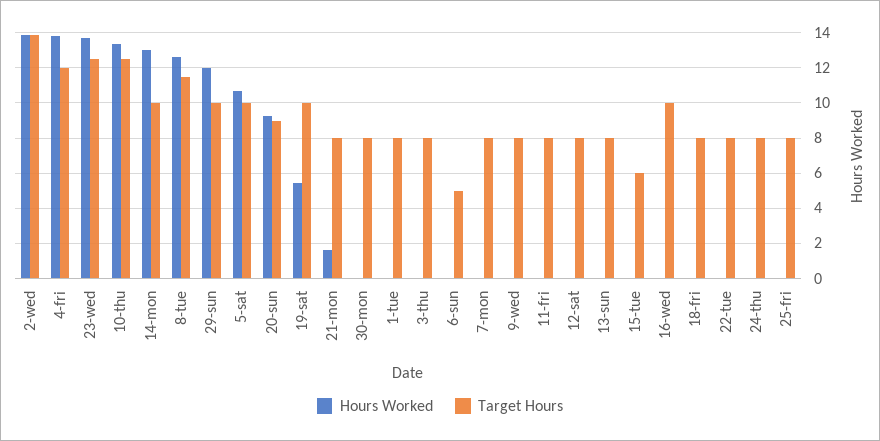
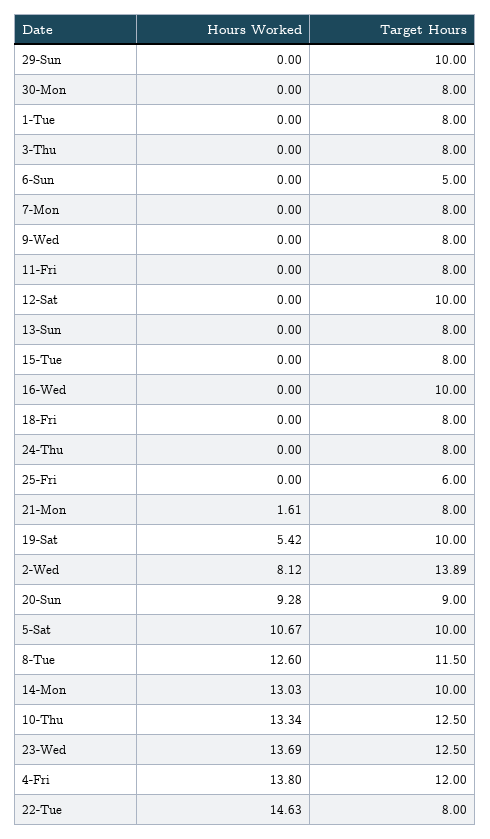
Hours Worked, 2-wed: 14 -> 8.12
Hours Worked, 29-sun: 12 -> 0
Target Hours, 12-sat: 8 -> 10
Target Hours, 15-tue: 6 -> 8
Hours Worked, 22-tue: 0 -> 14.63
Target Hours, 25-fri: 8 -> 6

